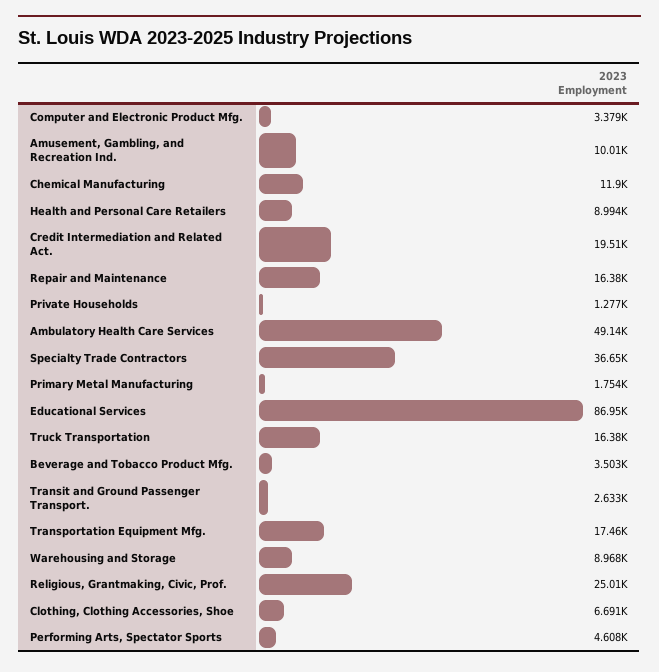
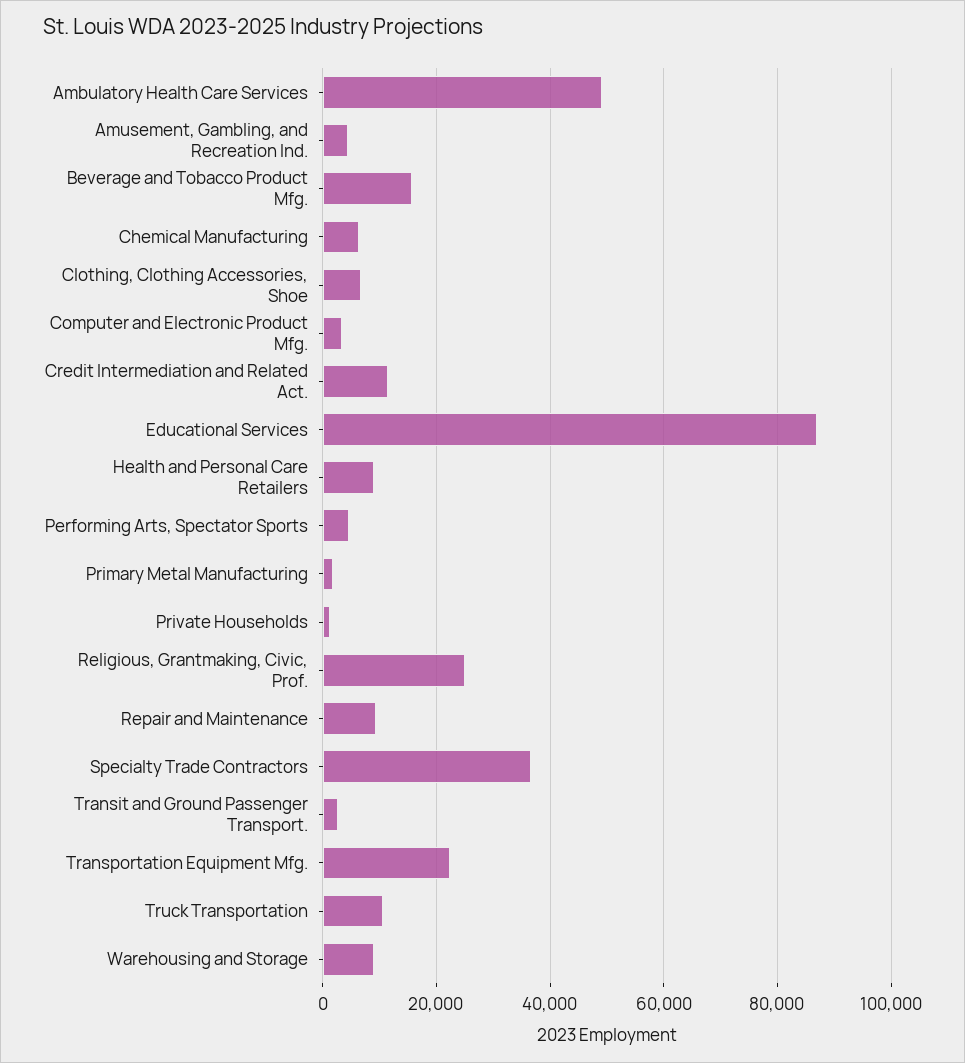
Amusement, Gambling, and Recreation Ind.: 10010 -> 4000
Chemical Manufacturing: 11900 -> 6000
Credit Intermediation and Related Act.: 19510 -> 12000
Repair and Maintenance: 16380 -> 10000
Truck Transportation: 16380 -> 10000
Beverage and Tobacco Product Mfg.: 3503 -> 16000
Transportation Equipment Mfg.: 17460 -> 22000

